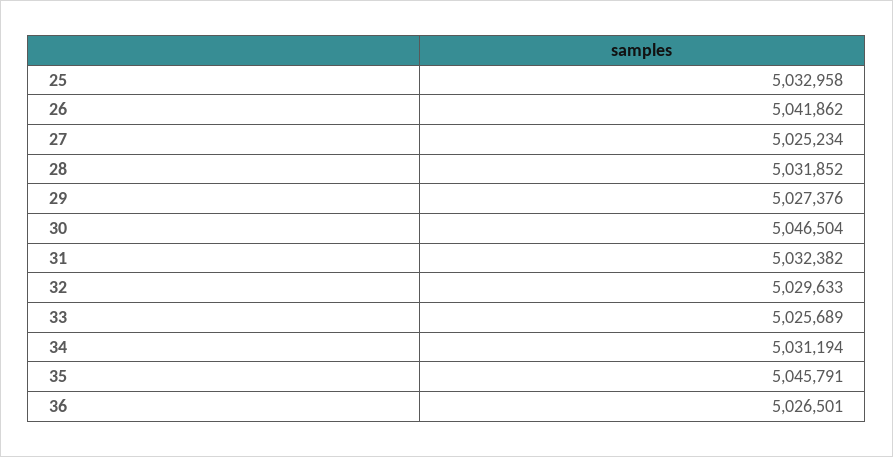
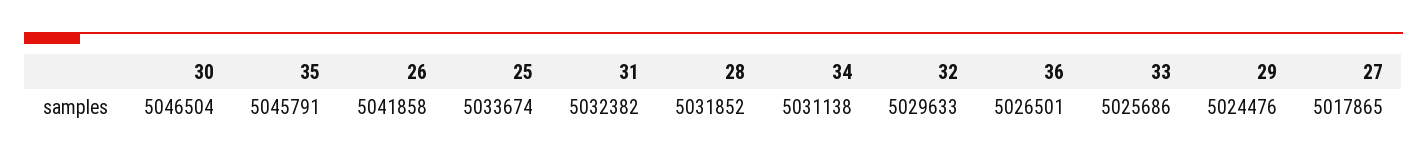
25: 5032958 -> 5033674
26: 5041862 -> 5041858
27: 5025234 -> 5017865
29: 5027376 -> 5024476
33: 5025689 -> 5025686
34: 5031194 -> 5031138

